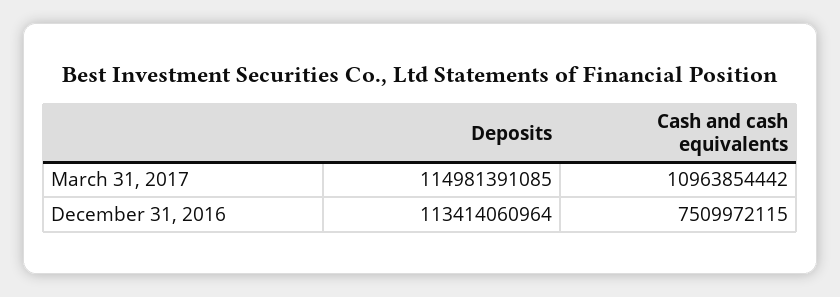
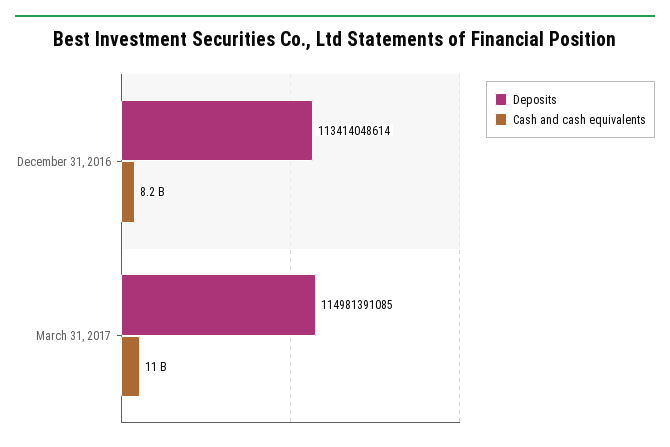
Deposits, December 31, 2016: 113414060964 -> 113414048614
Cash and cash equivalents, December 31, 2016: 7509972115 -> 8200000000

